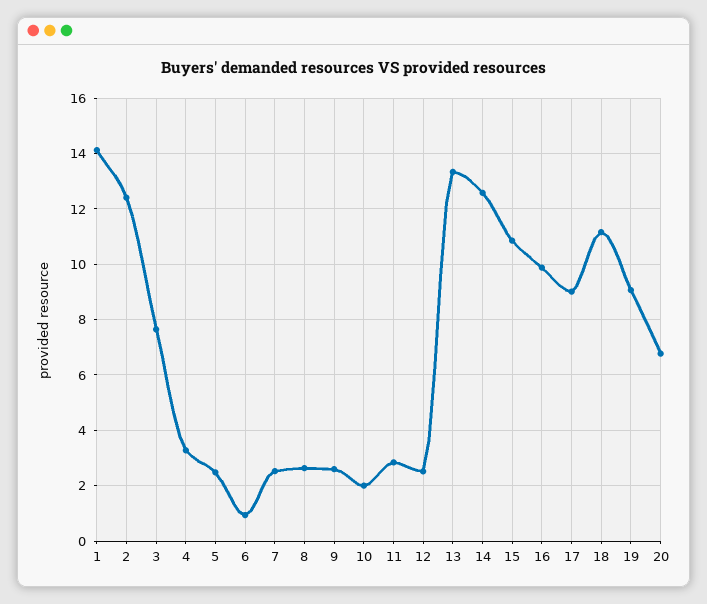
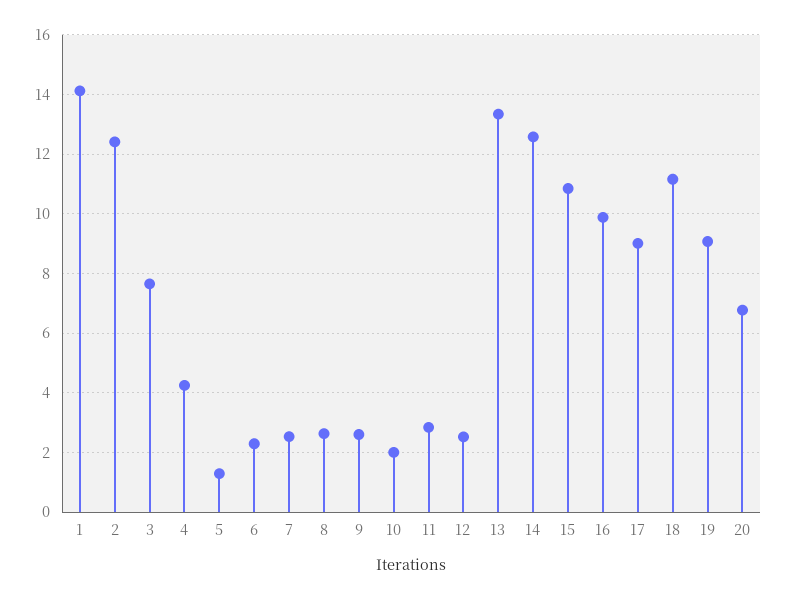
4: 3.25 -> 4.25
5: 2.5 -> 1.25
6: 1 -> 2.25

